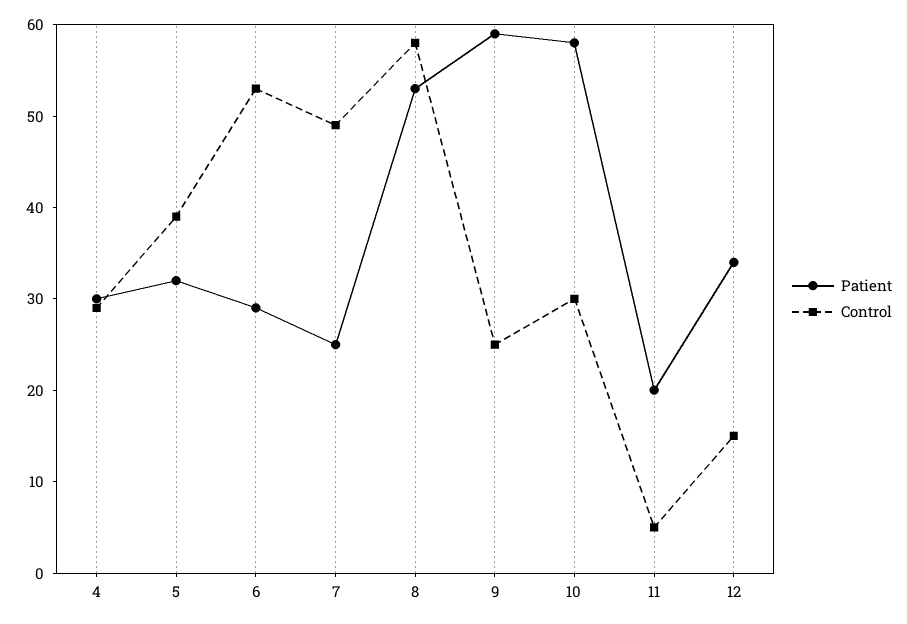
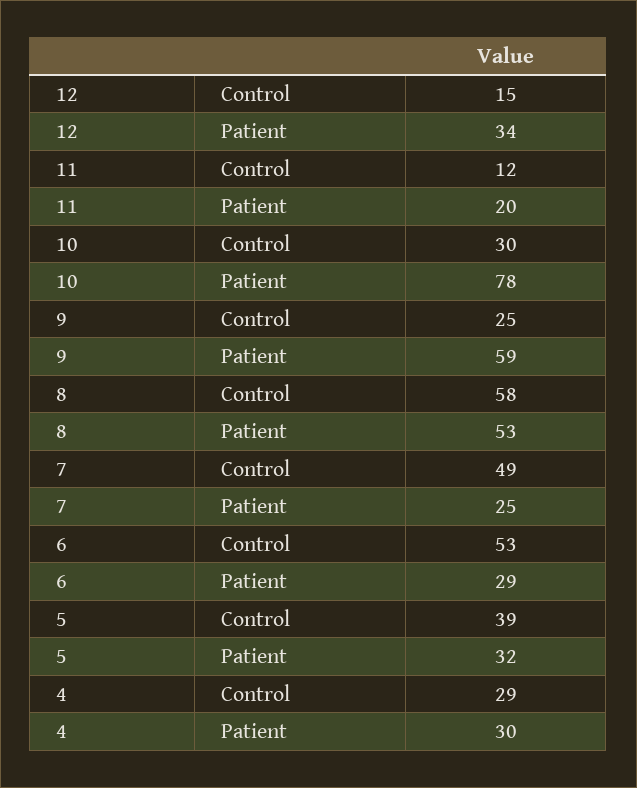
Patient, 10: 58 -> 78
Control, 11: 5 -> 12

